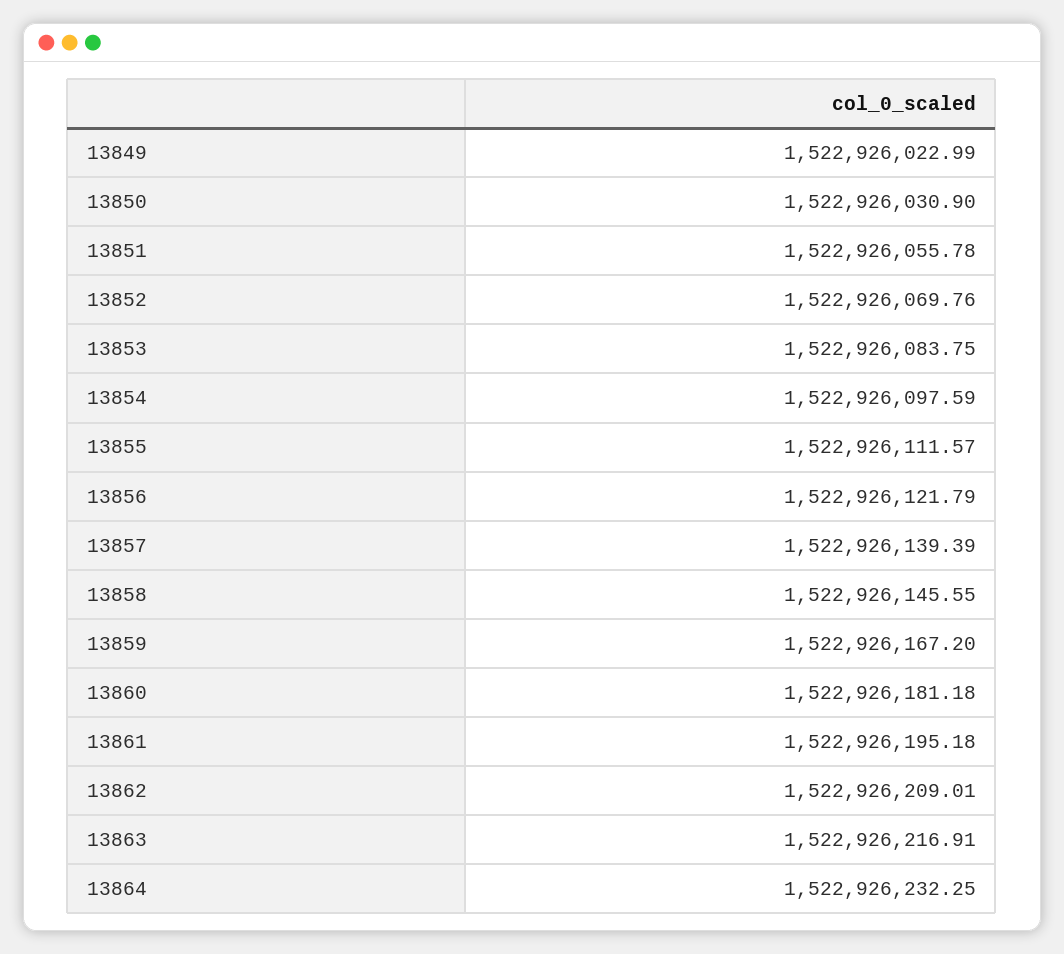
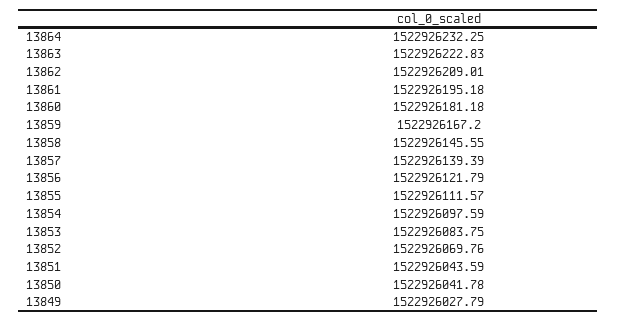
13849: 1522926022.99 -> 1522926027.79
13850: 1522926030.9 -> 1522926041.78
13851: 1522926055.78 -> 1522926043.59
13863: 1522926216.91 -> 1522926222.83

